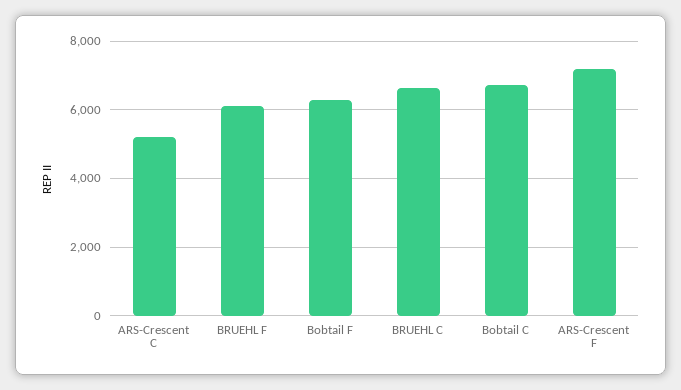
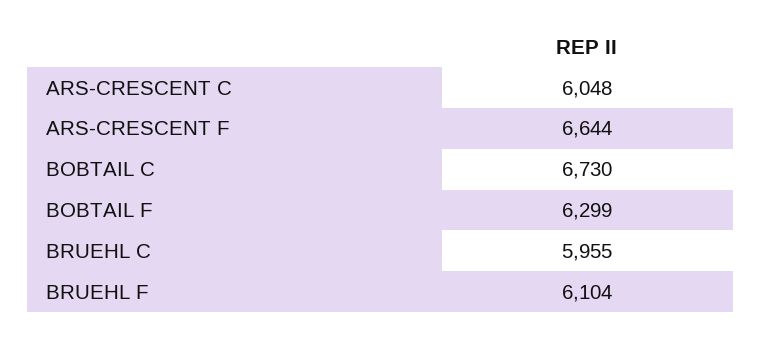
ARS-Crescent C: 5200 -> 6048
BRUEHL C: 6600 -> 5955
ARS-Crescent F: 7200 -> 6644

